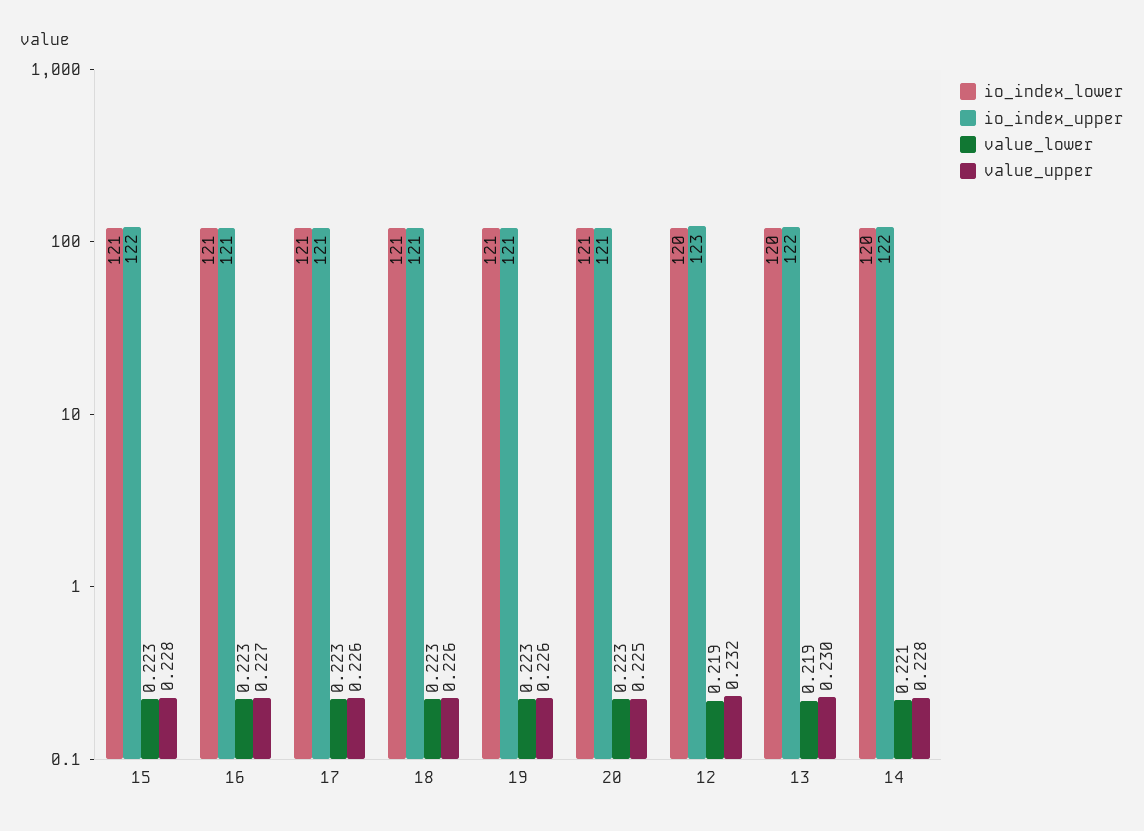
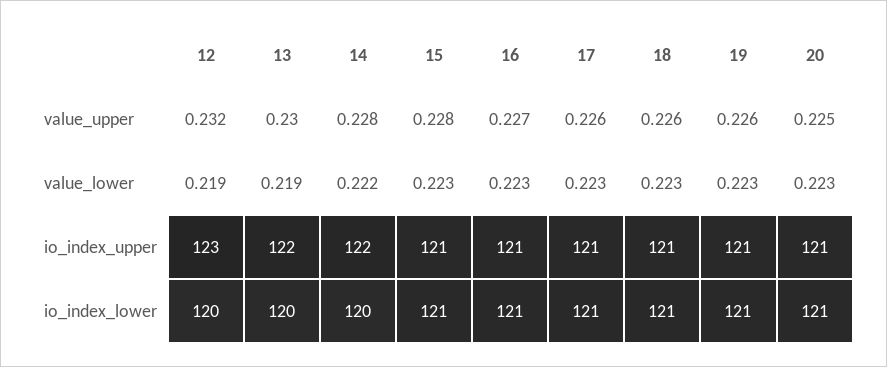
io_index_upper, 15: 122 -> 121
value_lower, 14: 0.221 -> 0.222

